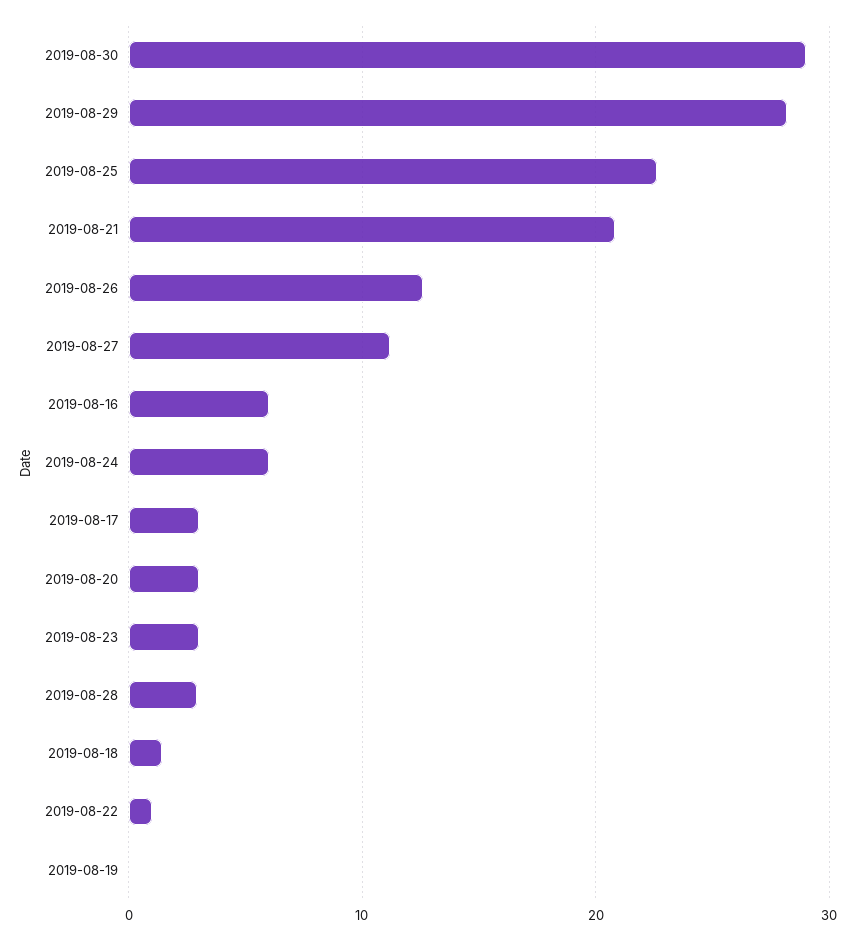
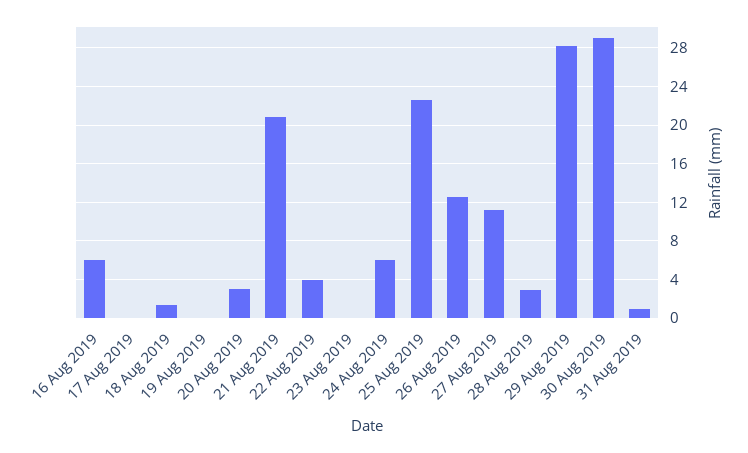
2019-08-17: 3 -> 0
2019-08-23: 3 -> 0
2019-08-22: 1 -> 4
31 Aug 2019: none -> 1

